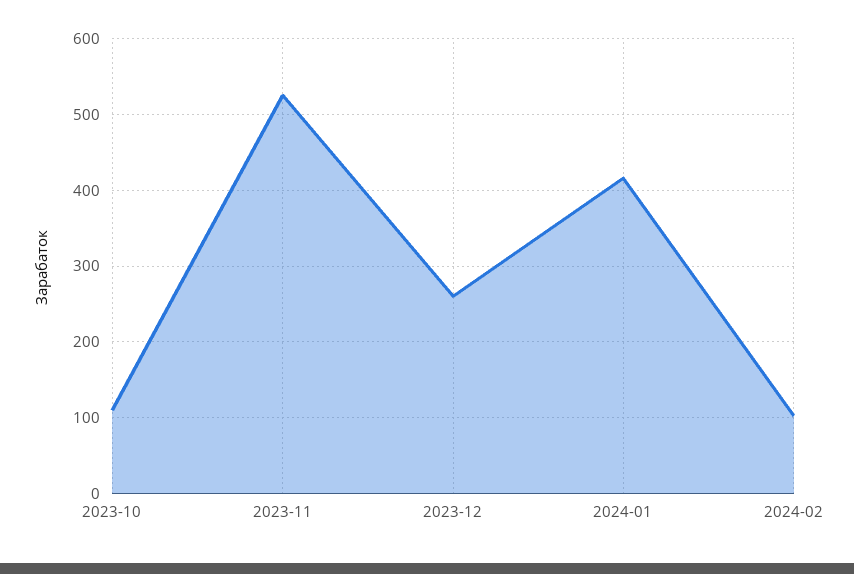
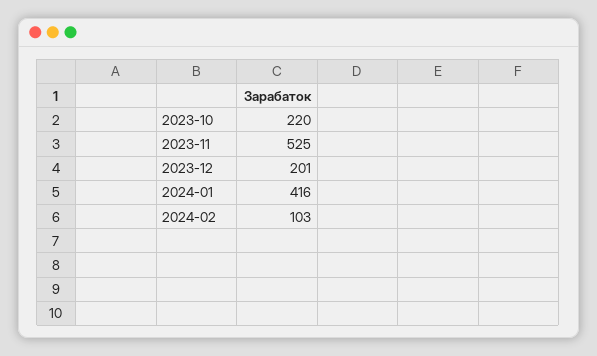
2023-10: 110 -> 220
2023-12: 260 -> 201

